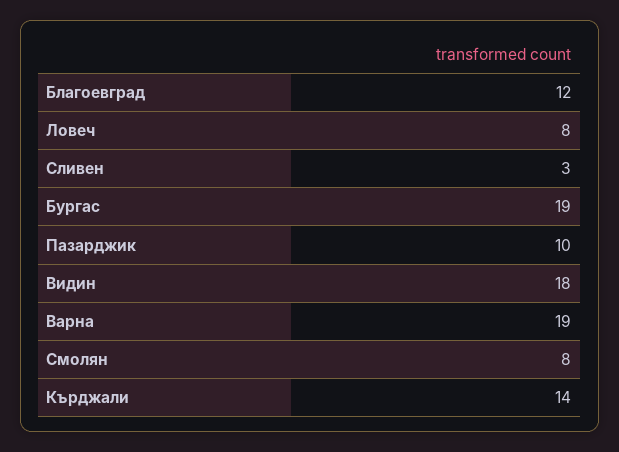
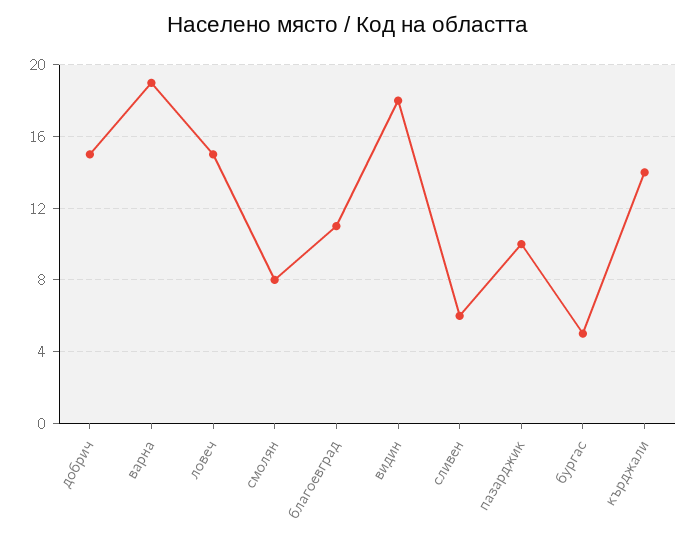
Благоевград: 12 -> 11
Ловеч: 8 -> 15
Сливен: 3 -> 6
Бургас: 19 -> 5
добрич: none -> 15

